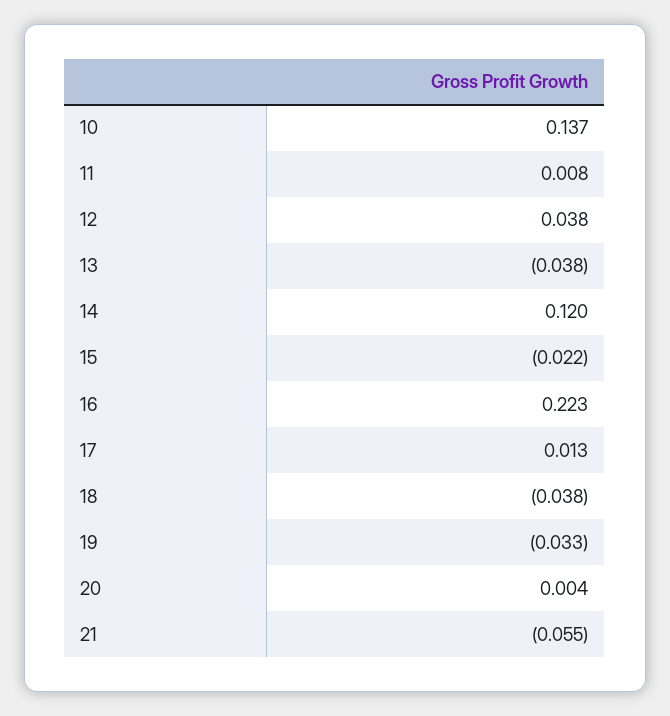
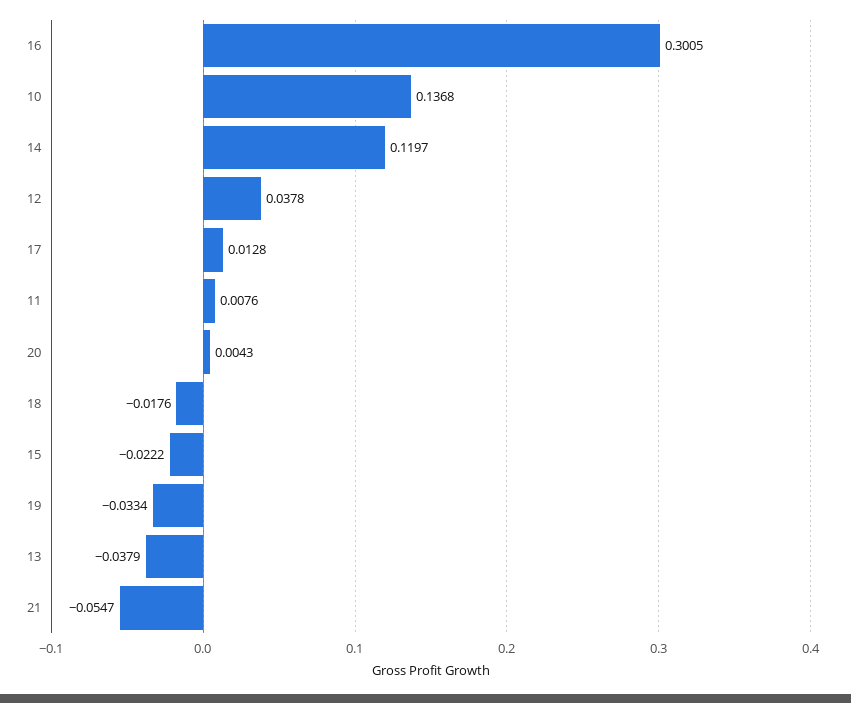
16: 0.223 -> 0.3005
18: -0.038 -> -0.0176

